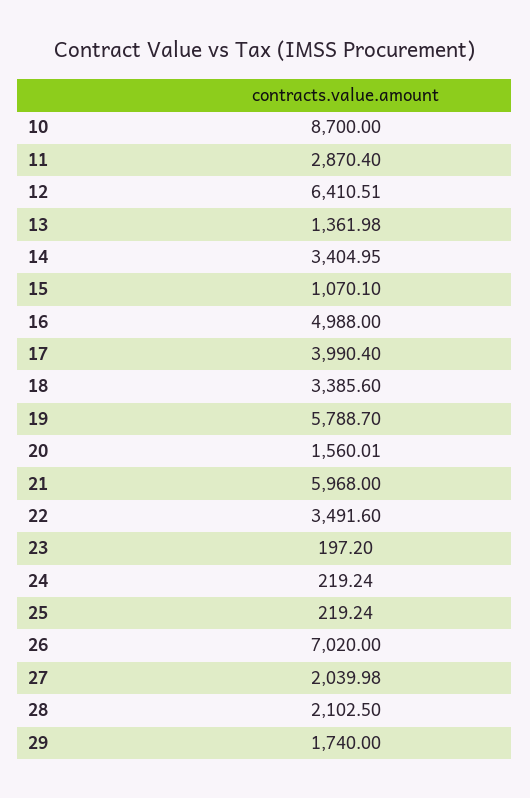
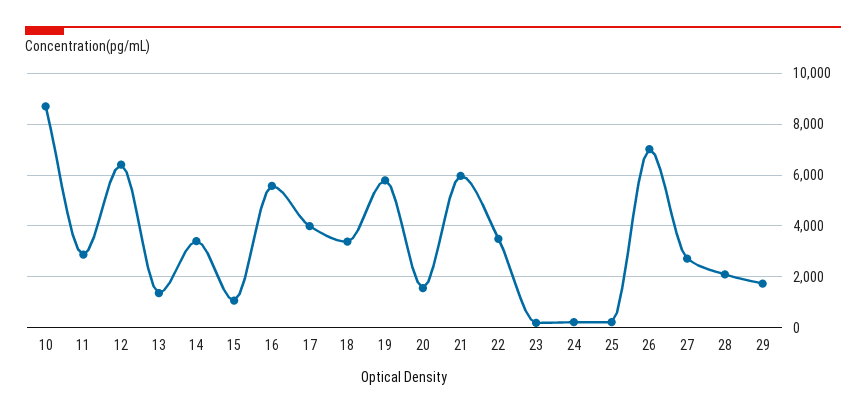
16: 4988 -> 5500
27: 2039.98 -> 2750

